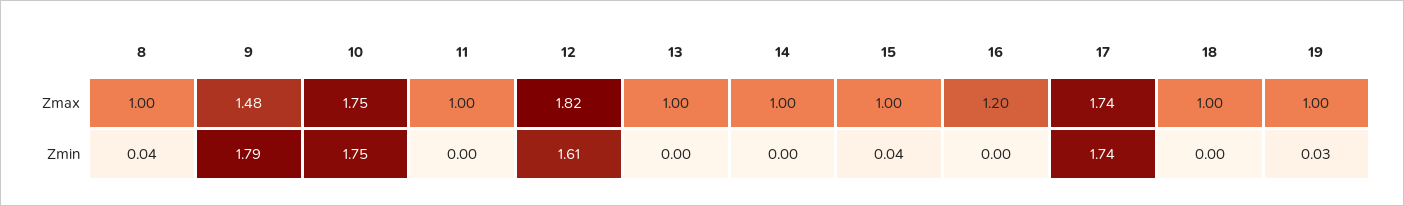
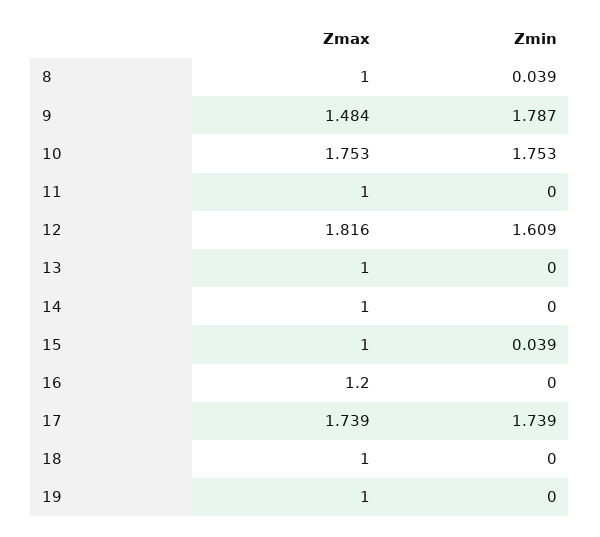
19, Zmin: 0.03 -> 0

